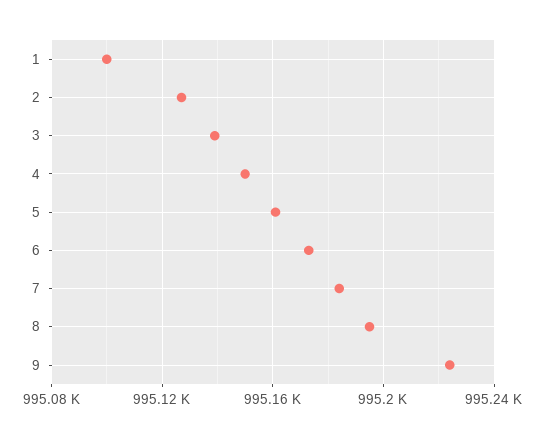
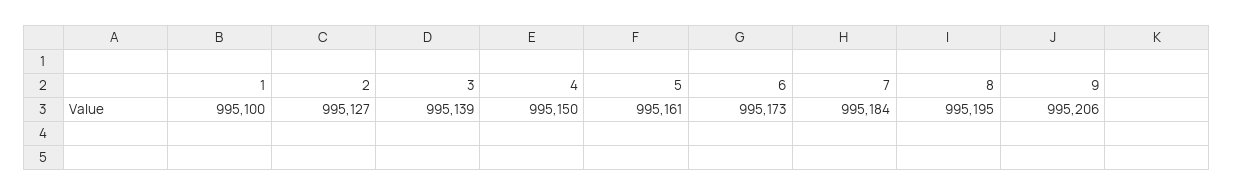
9: 995225 -> 995206

